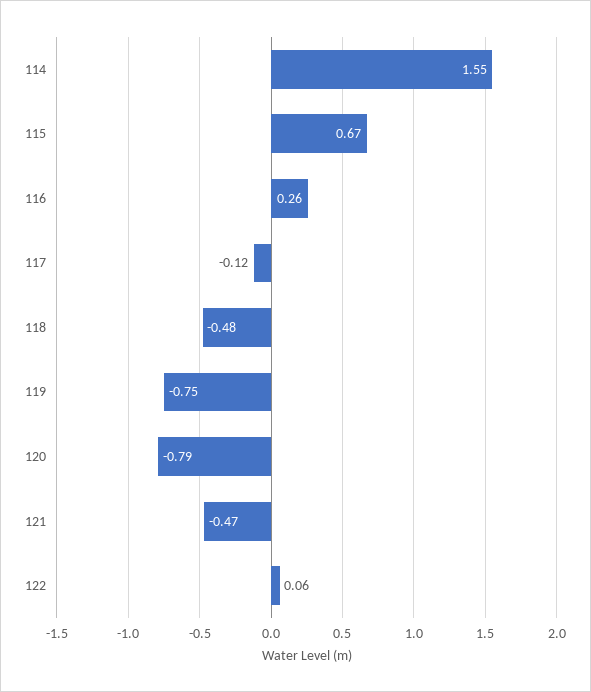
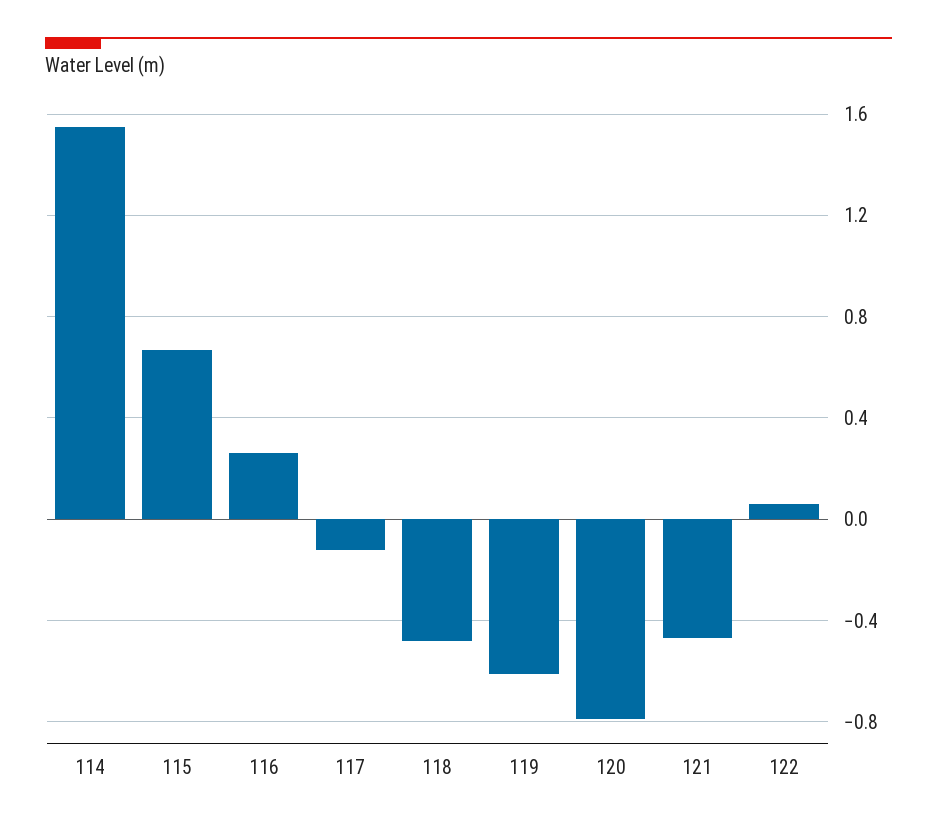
119: -0.75 -> -0.6

